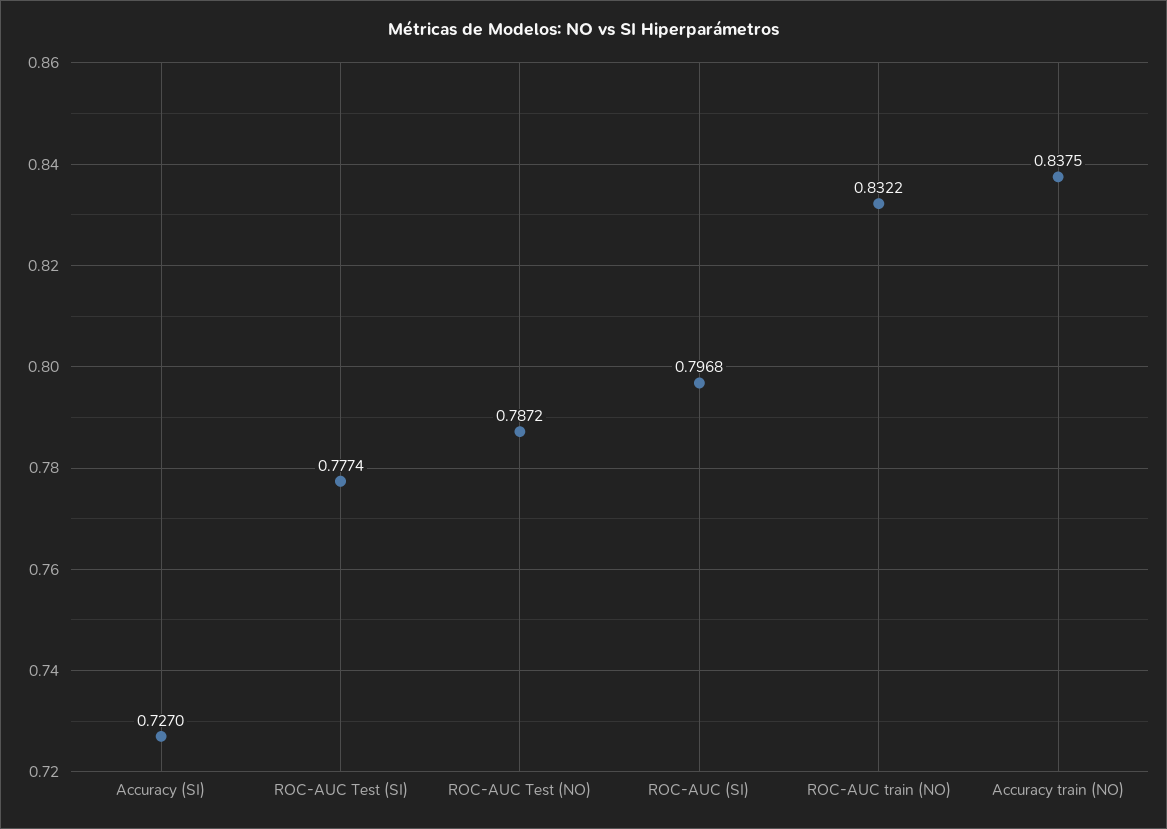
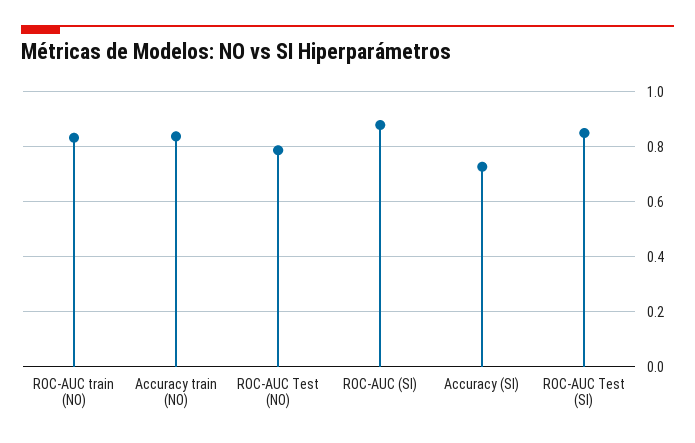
ROC-AUC Test (SI): 0.7774 -> 0.85
ROC-AUC (SI): 0.7968 -> 0.875

